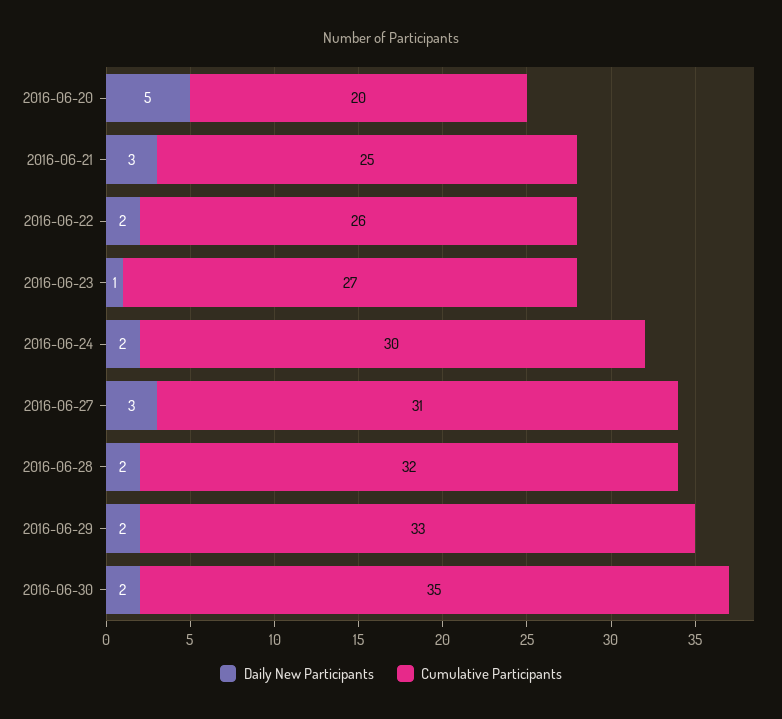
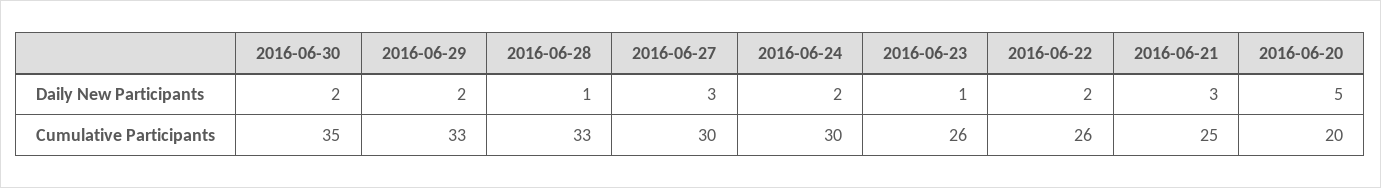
Cumulative Participants, 2016-06-23: 27 -> 26
Cumulative Participants, 2016-06-27: 31 -> 30
Daily New Participants, 2016-06-28: 2 -> 1
Cumulative Participants, 2016-06-28: 32 -> 33

